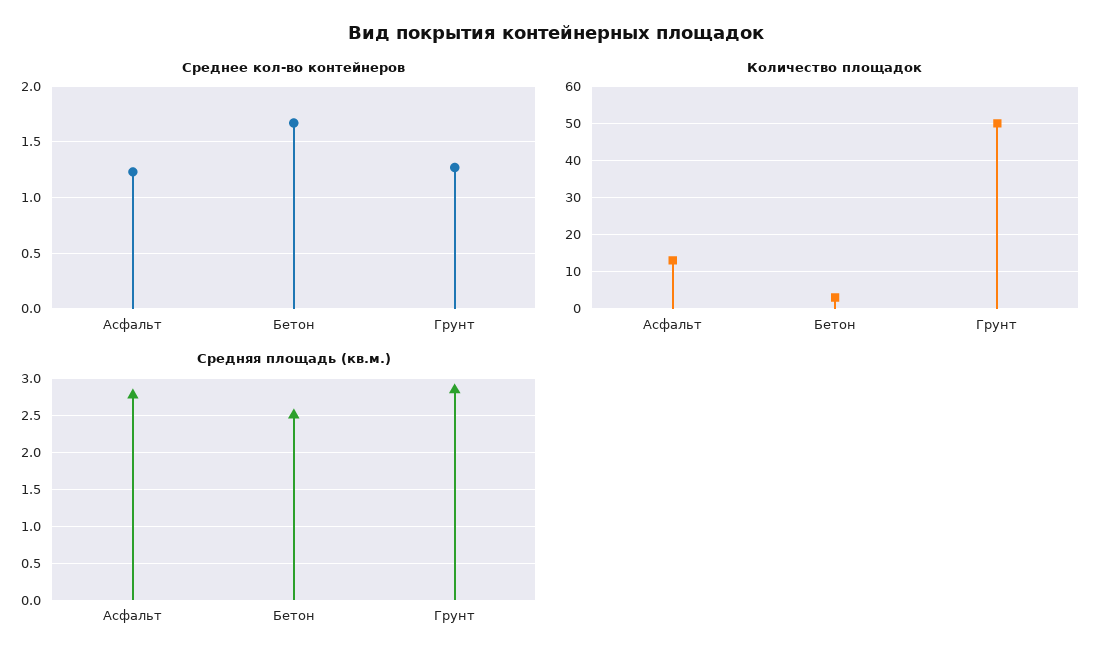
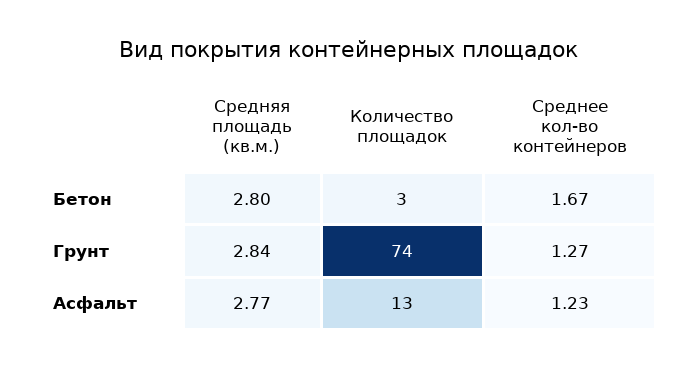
Количество площадок, Грунт: 50 -> 74
Средняя площадь (кв.м.), Бетон: 2.5 -> 2.8

